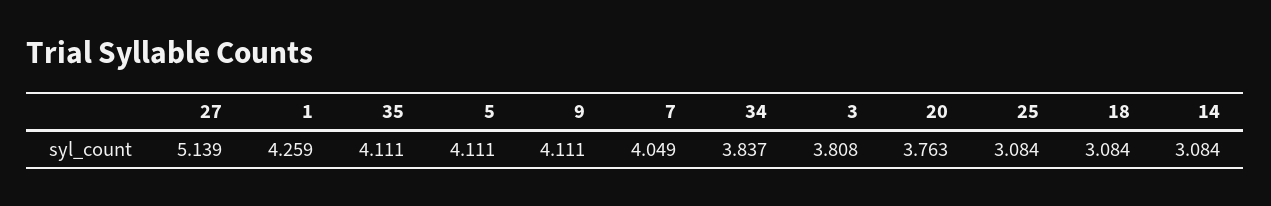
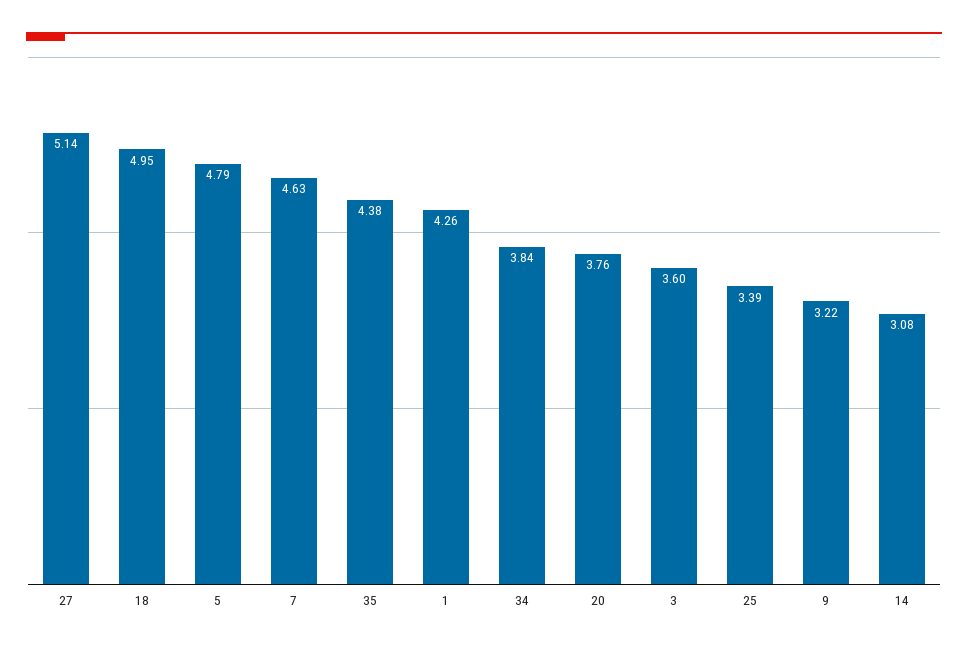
35: 4.111 -> 4.38
5: 4.111 -> 4.79
9: 4.111 -> 3.22
7: 4.049 -> 4.63
3: 3.808 -> 3.6
25: 3.084 -> 3.39
18: 3.084 -> 4.95

